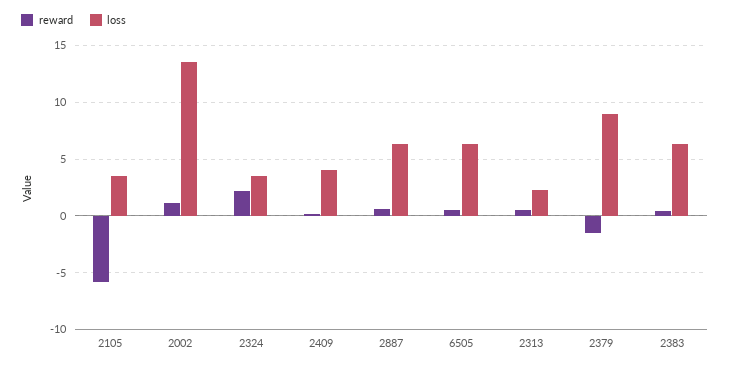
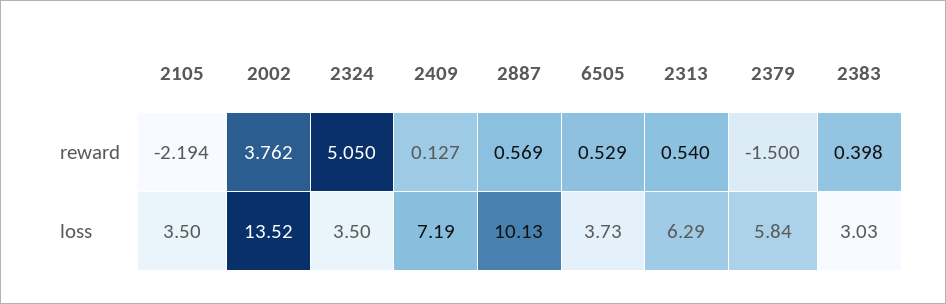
reward, 2105: -6 -> -2.194
reward, 2002: 1 -> 3.762
reward, 2324: 2 -> 5.05
loss, 2409: 4 -> 7.19
loss, 2887: 6 -> 10.13
loss, 6505: 6 -> 3.73
loss, 2313: 2 -> 6.29
loss, 2379: 9 -> 5.84
loss, 2383: 6 -> 3.03

